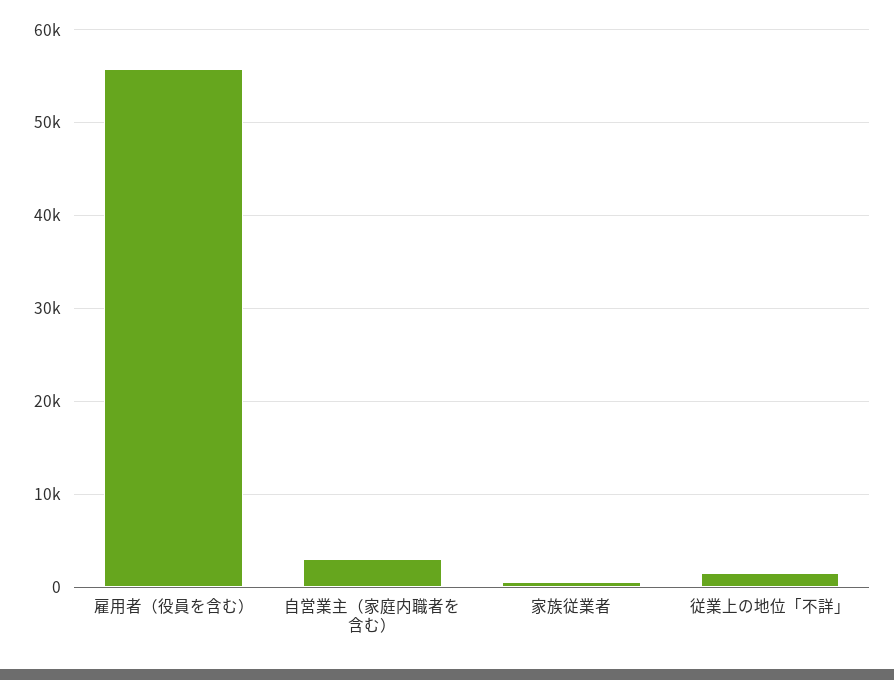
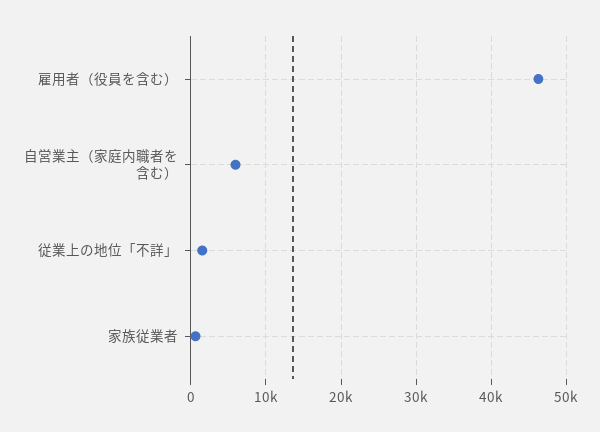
雇用者（役員を含む）: 56000 -> 46000
自営業主（家庭内職者を含む）: 3000 -> 6000

